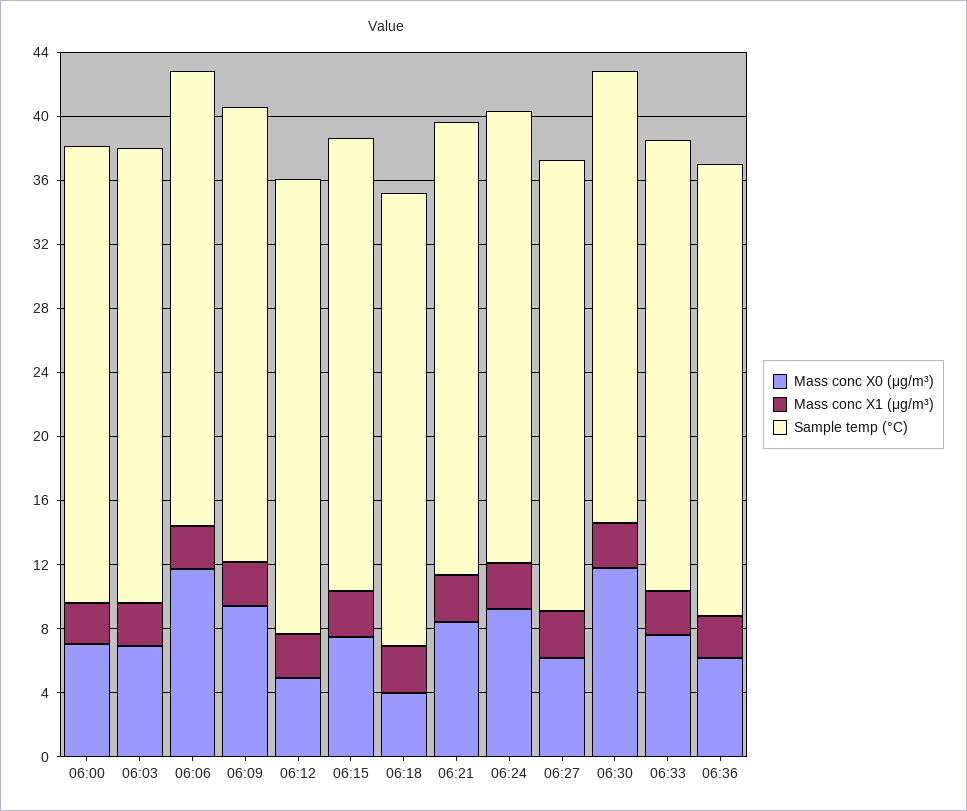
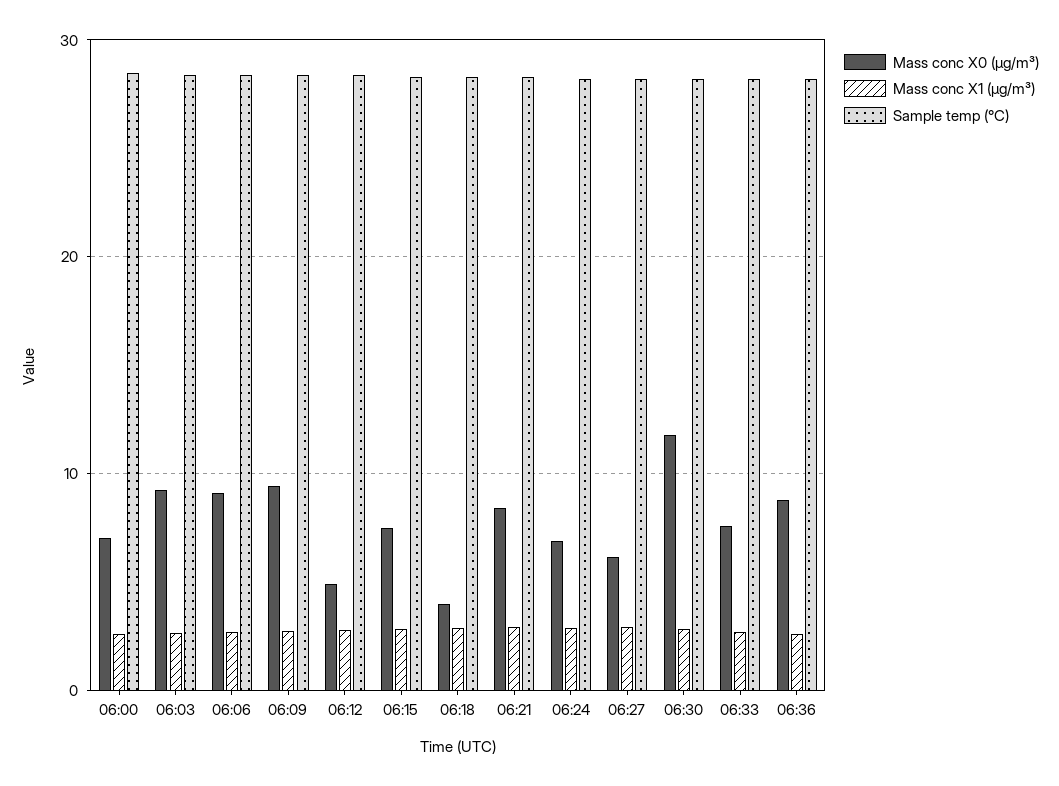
Mass conc X0 (μg/m³), 06:03: 7 -> 9
Mass conc X0 (μg/m³), 06:06: 12 -> 9
Mass conc X0 (μg/m³), 06:24: 9 -> 7
Mass conc X0 (μg/m³), 06:36: 6 -> 9

